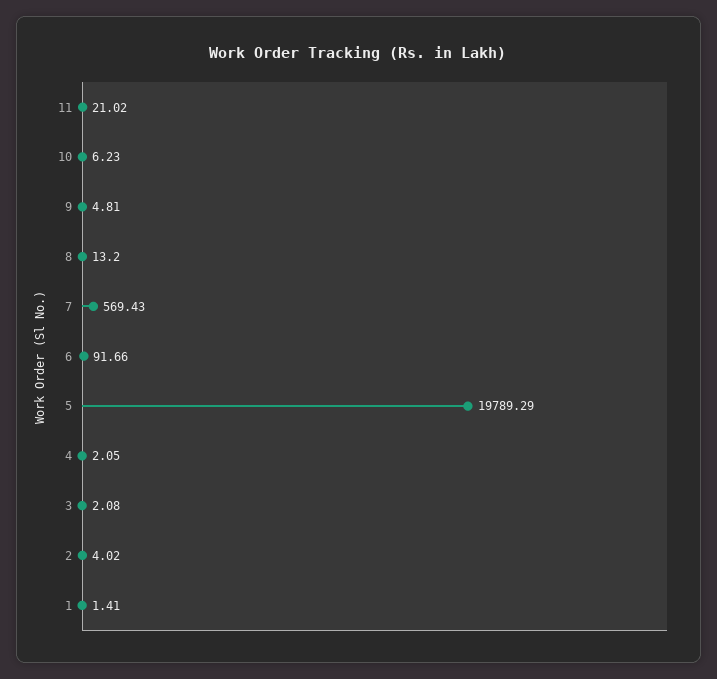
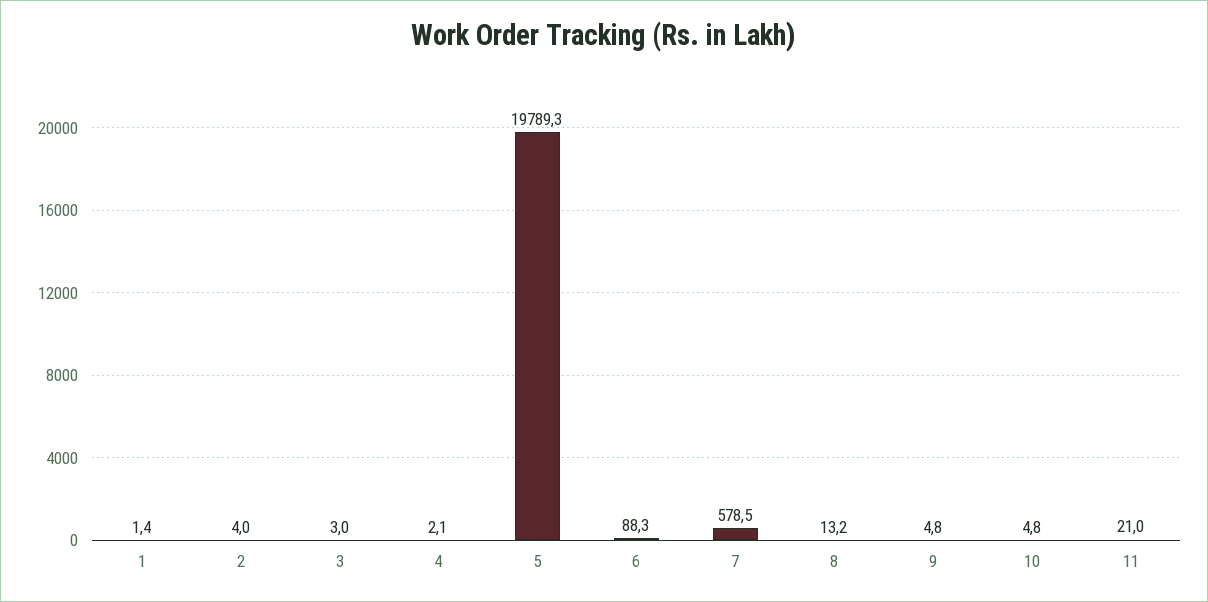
10: 6.23 -> 4.8
7: 569.43 -> 578.5
6: 91.66 -> 88.3
3: 2.08 -> 3

